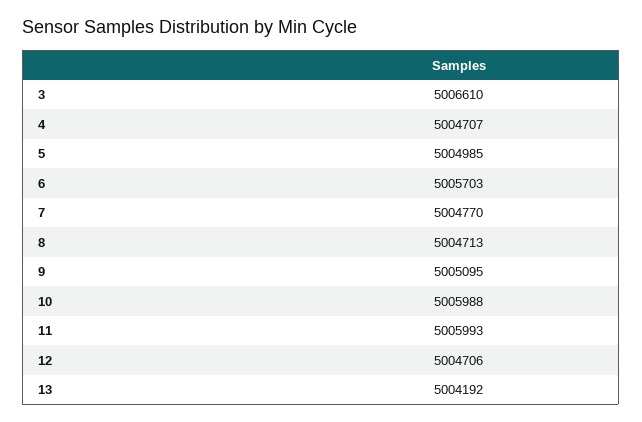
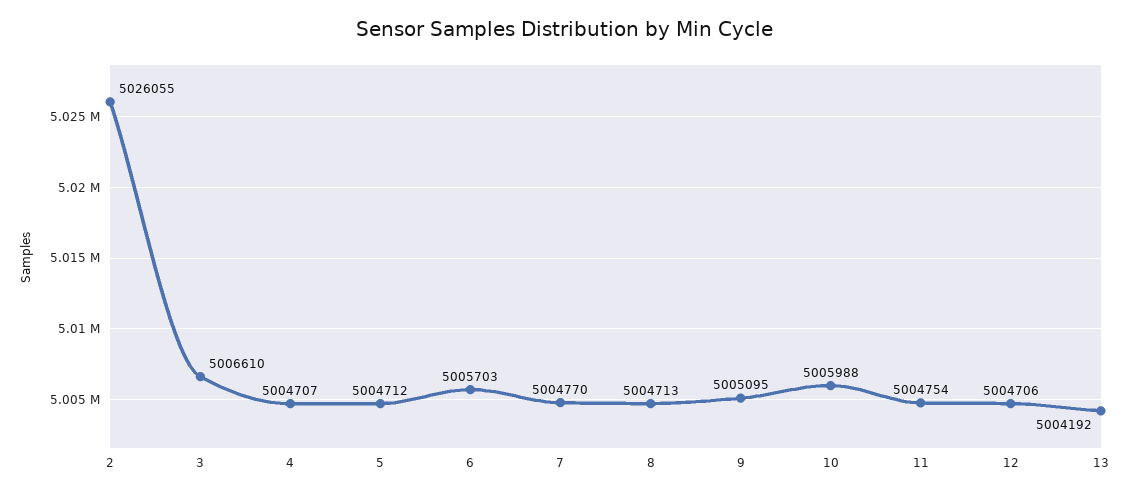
5: 5004985 -> 5004712
11: 5005993 -> 5004754
2: none -> 5026055

